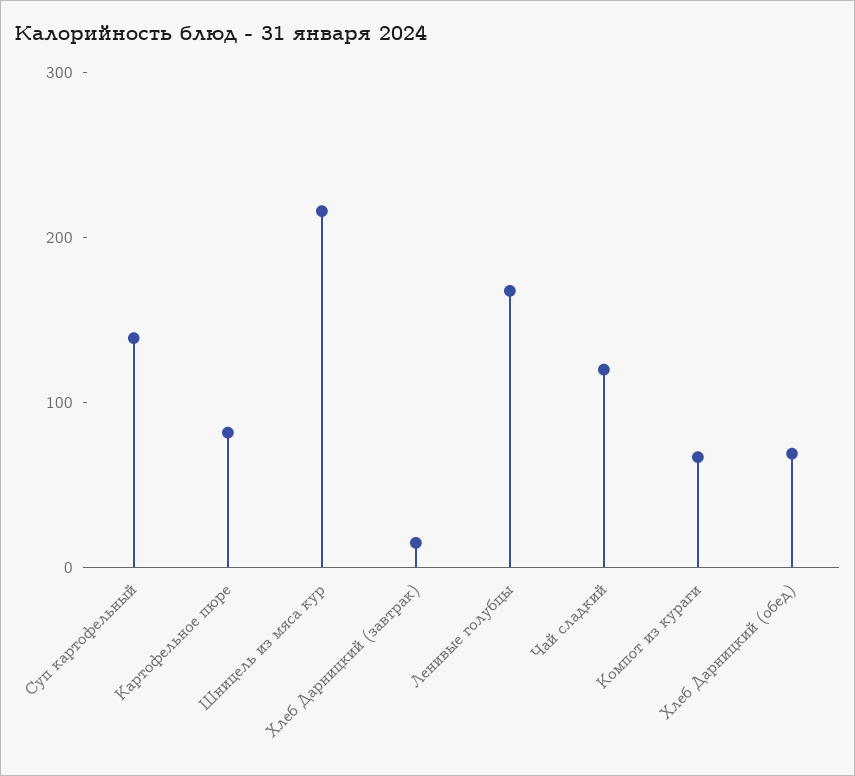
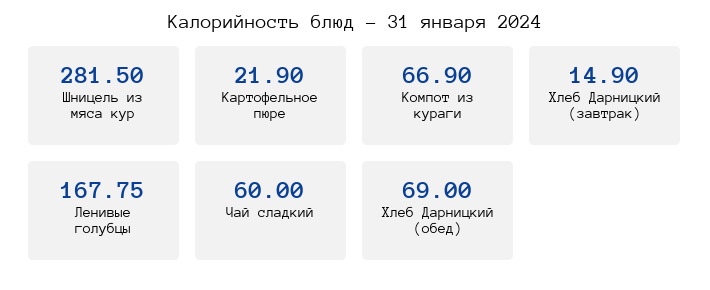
Суп картофельный: 140 -> none
Картофельное пюре: 80 -> 21.9
Шницель из мяса кур: 220 -> 281.5
Чай сладкий: 120 -> 60

